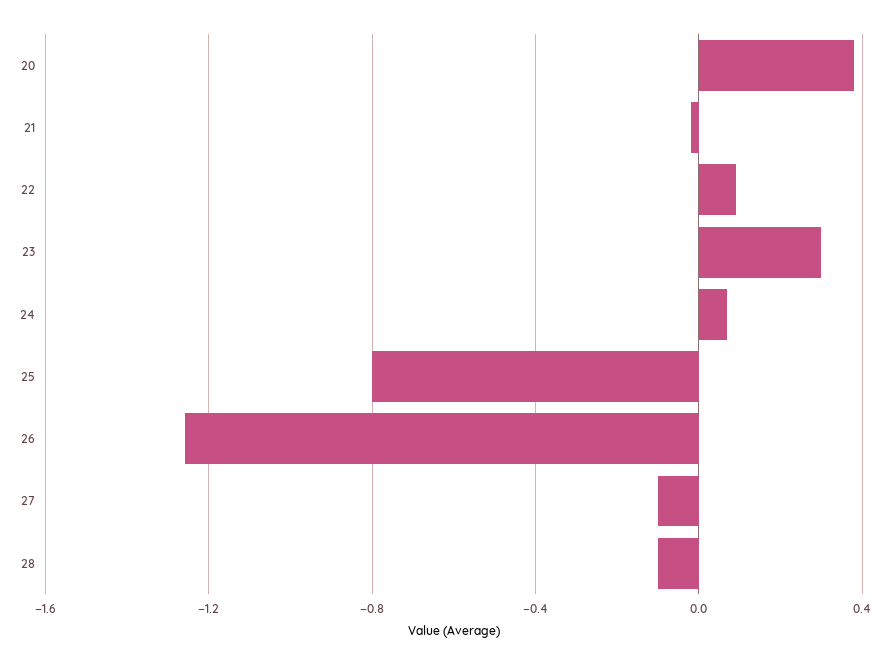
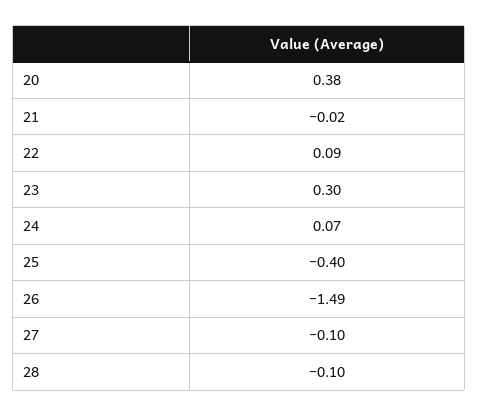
25: -0.8 -> -0.4
26: -1.25 -> -1.49

